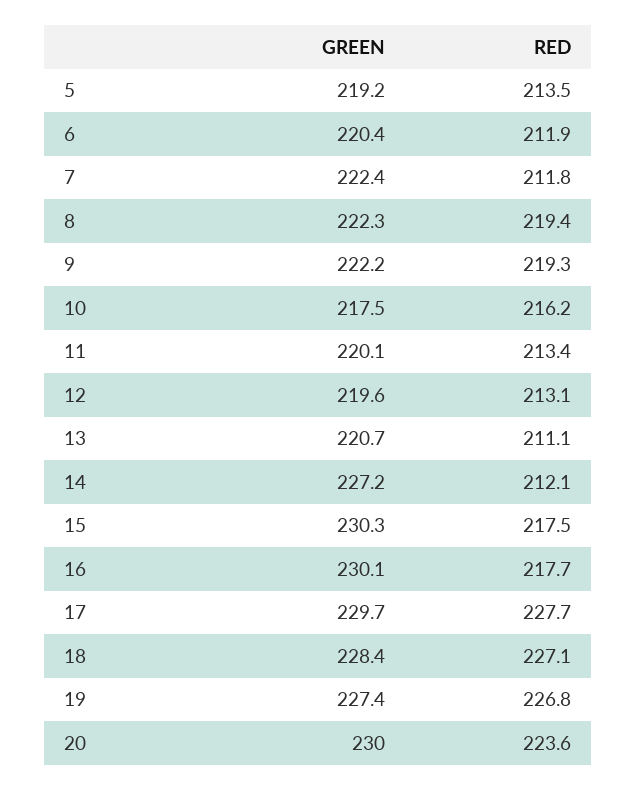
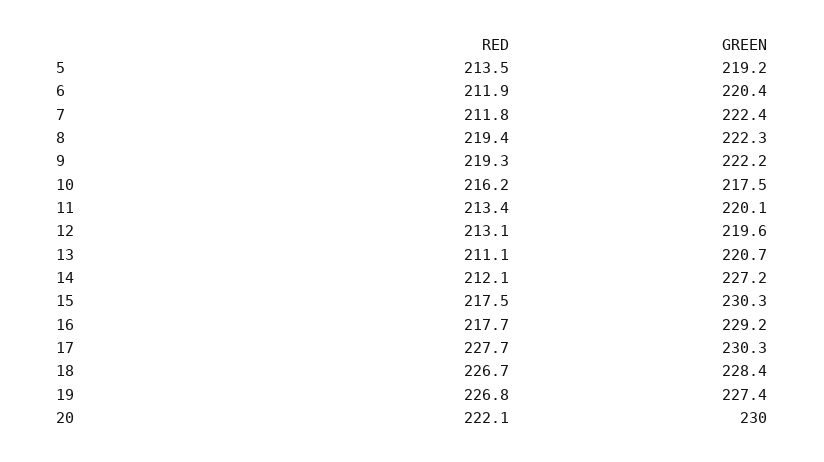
GREEN, 16: 230.1 -> 229.2
GREEN, 17: 229.7 -> 230.3
RED, 18: 227.1 -> 226.7
RED, 20: 223.6 -> 222.1

